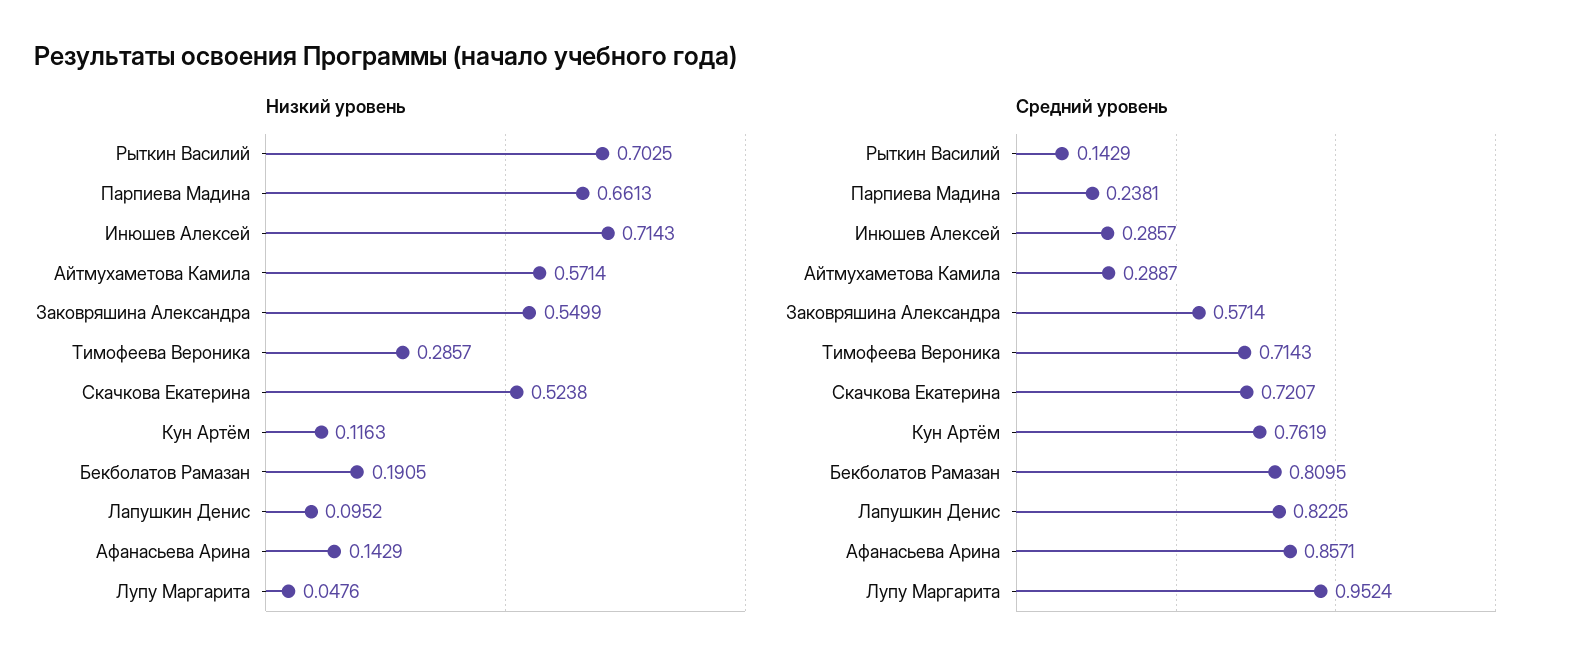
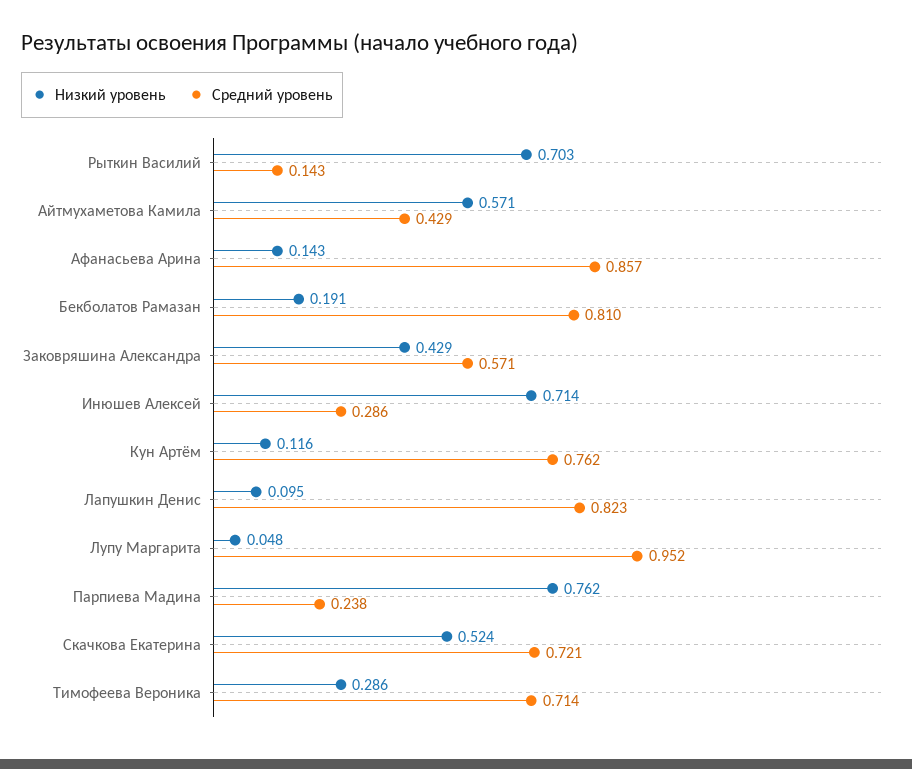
Низкий уровень, Парпиева Мадина: 0.6613 -> 0.762
Низкий уровень, Заковряшина Александра: 0.5499 -> 0.429
Средний уровень, Айтмухаметова Камила: 0.2887 -> 0.429

